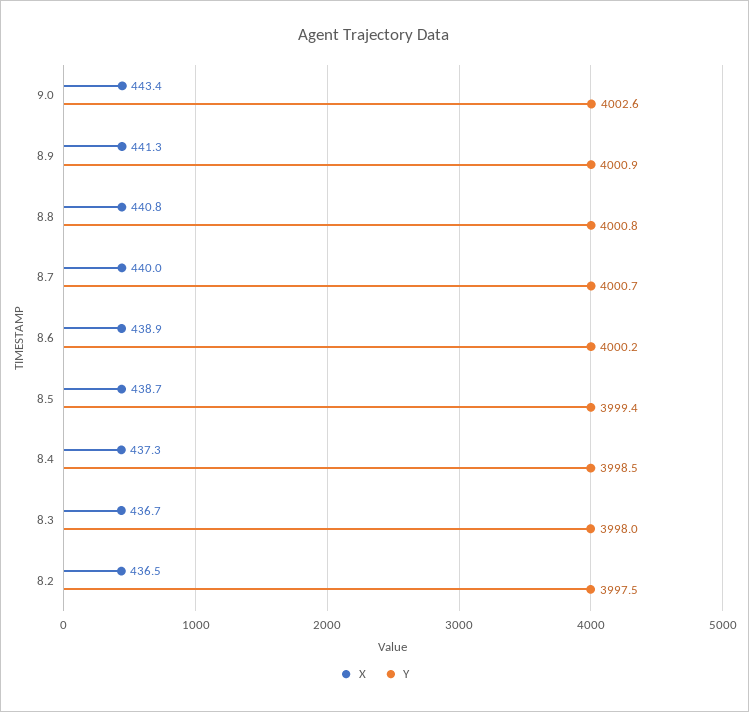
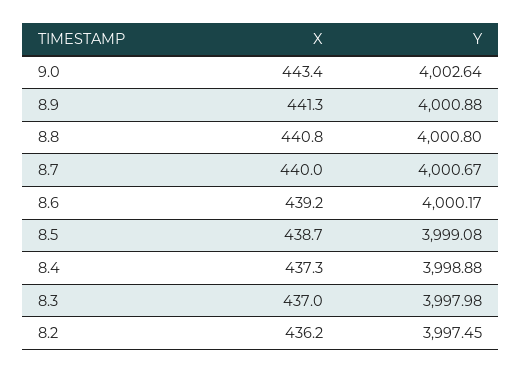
X, 8.6: 438.9 -> 439.2
Y, 8.5: 3999.4 -> 3999.08
Y, 8.4: 3998.5 -> 3998.88
X, 8.3: 436.7 -> 437
X, 8.2: 436.5 -> 436.2

